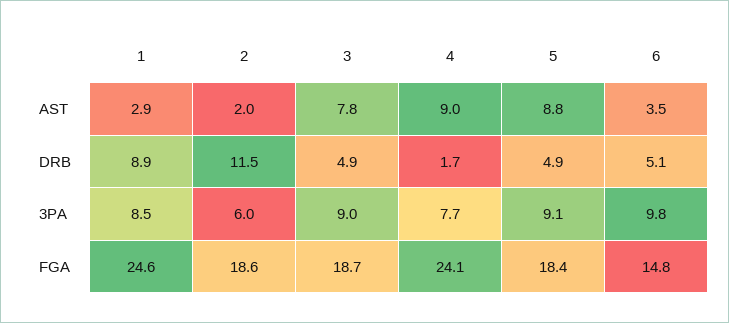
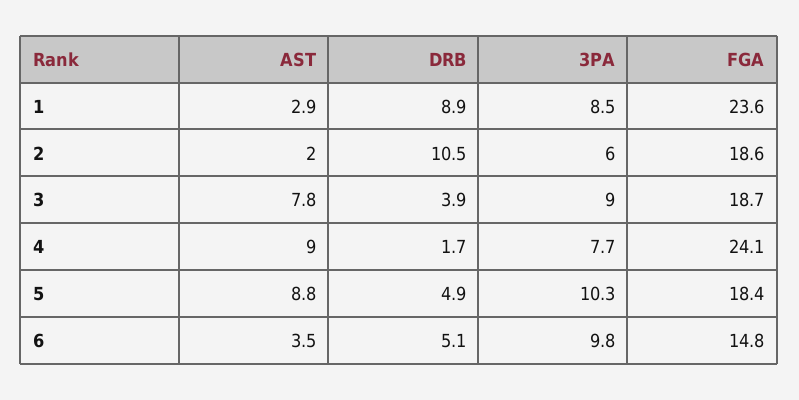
2, DRB: 11.5 -> 10.5
3, DRB: 4.9 -> 3.9
5, 3PA: 9.1 -> 10.3
1, FGA: 24.6 -> 23.6

